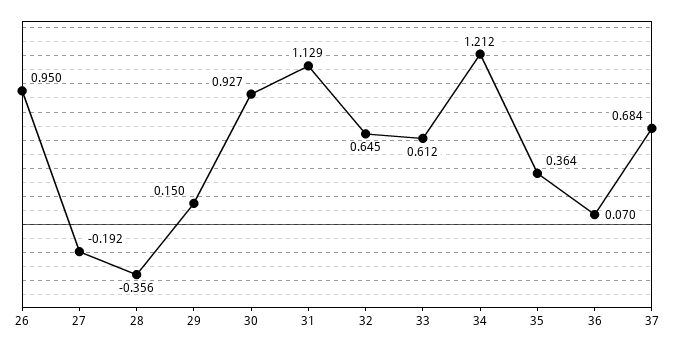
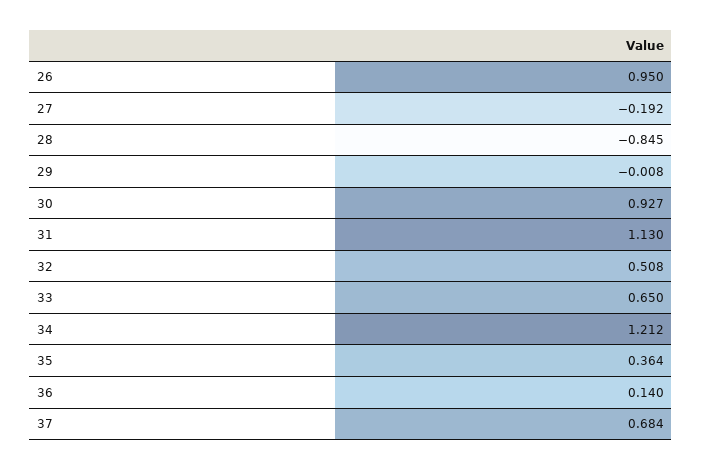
28: -0.356 -> -0.845
29: 0.15 -> -0.008
31: 1.129 -> 1.13
32: 0.645 -> 0.508
33: 0.612 -> 0.65
36: 0.07 -> 0.14

